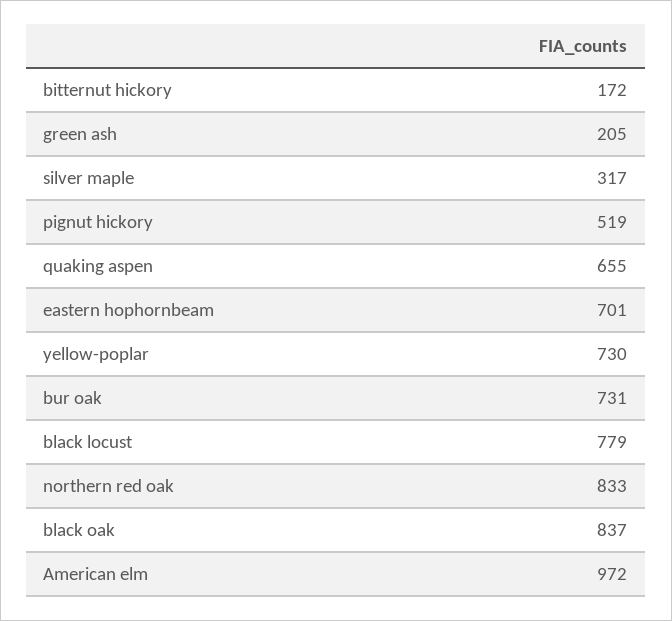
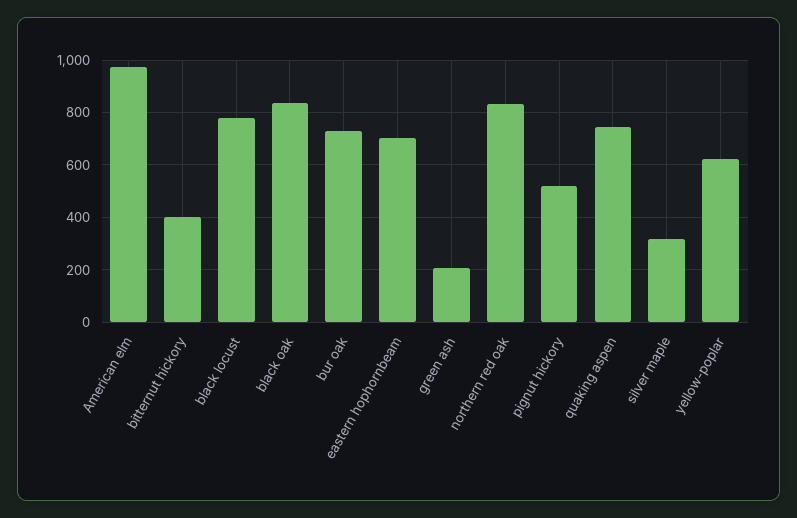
bitternut hickory: 172 -> 400
quaking aspen: 655 -> 750
yellow-poplar: 730 -> 625

